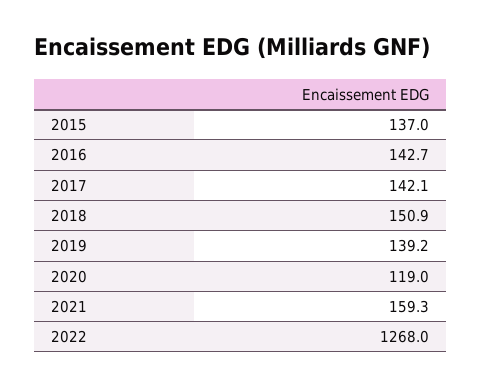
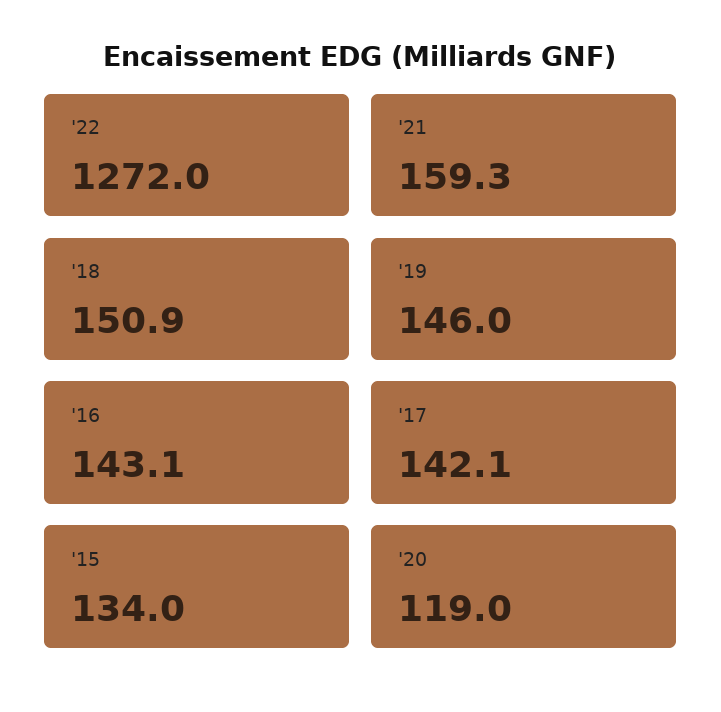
2015: 137 -> 134
2016: 142.7 -> 143.1
2019: 139.2 -> 146
2022: 1268 -> 1272

